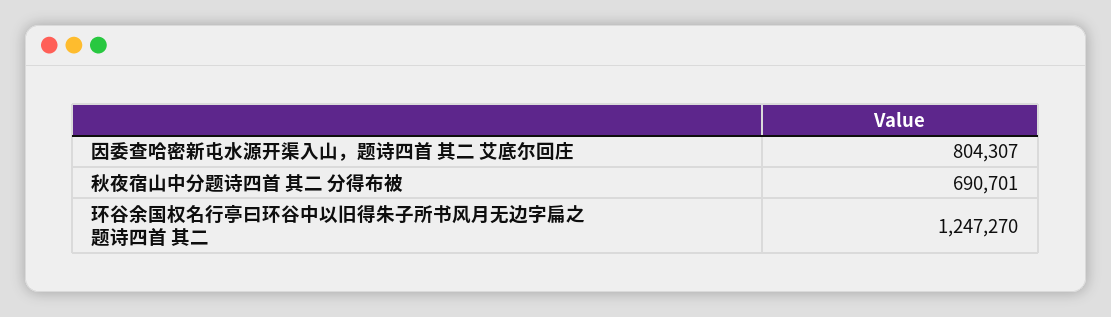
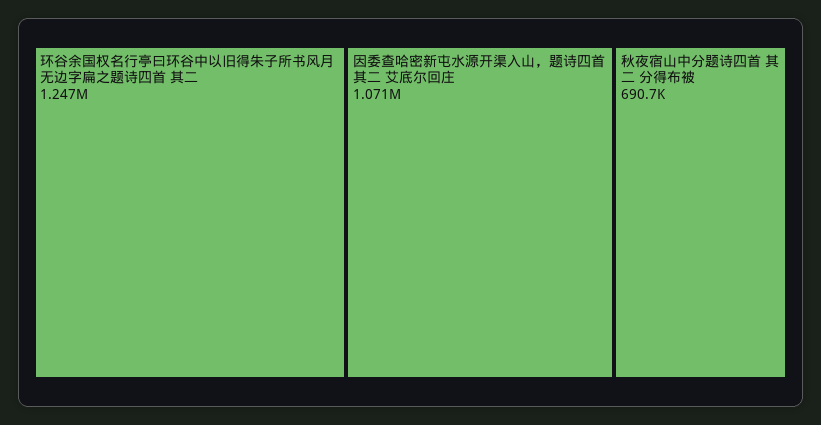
因委查哈密新屯水源开渠入山，题诗四首 其二 艾底尔回庄: 804307 -> 1071000

